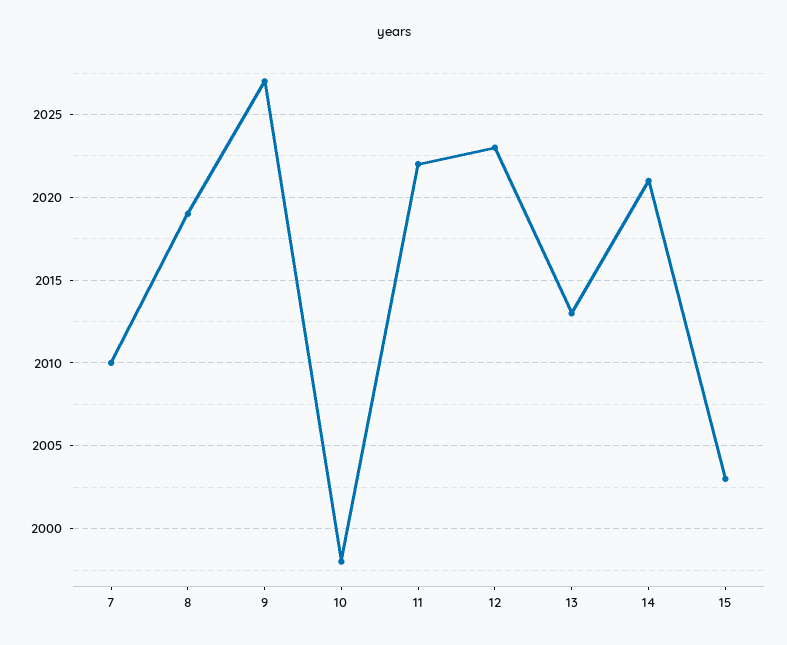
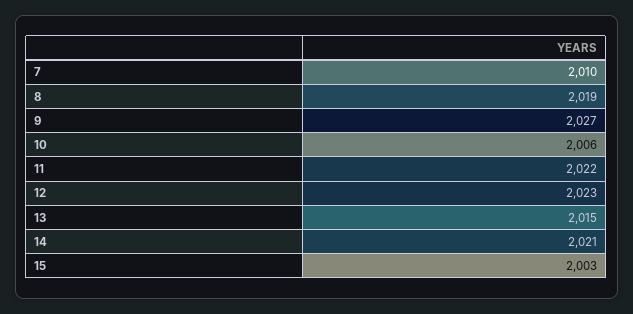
10: 1998 -> 2006
13: 2013 -> 2015

